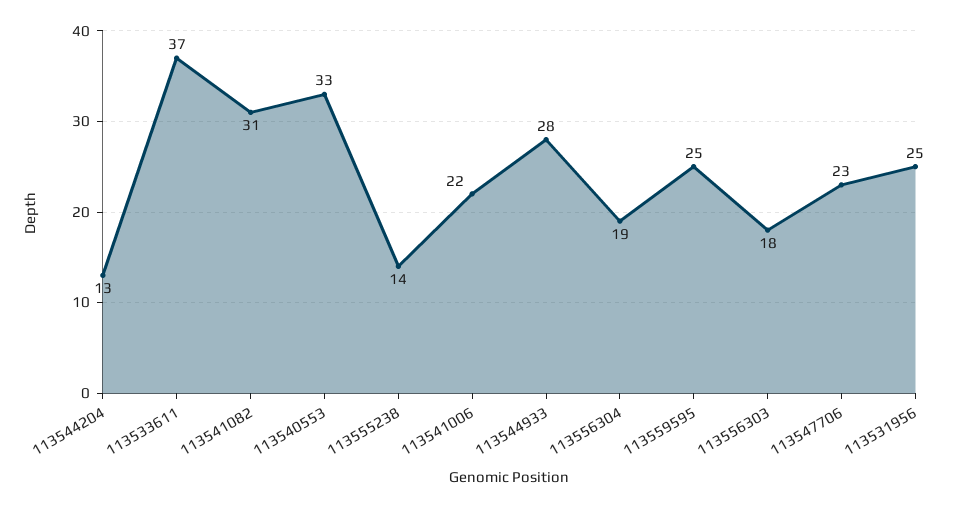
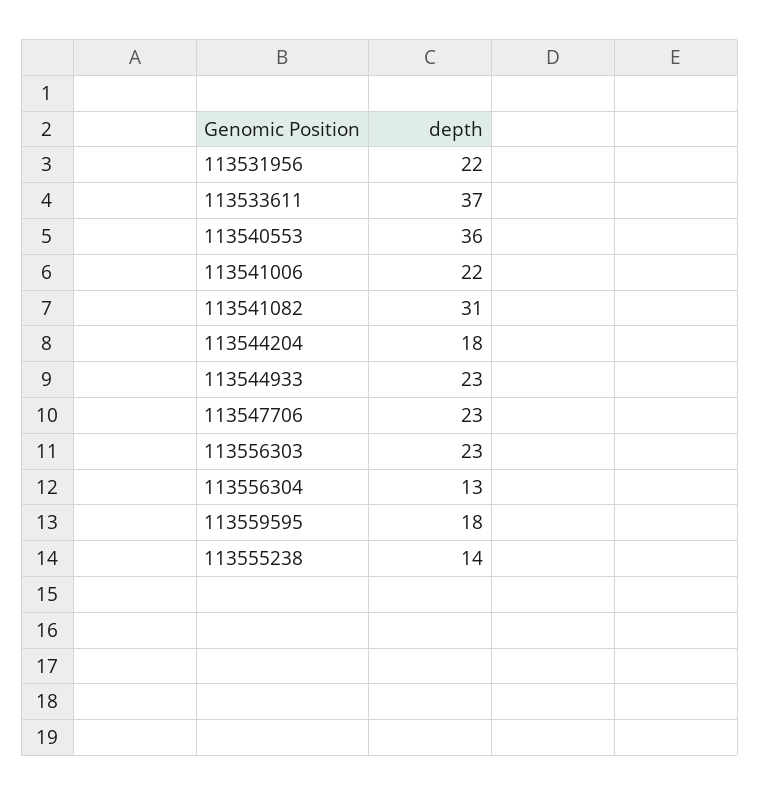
113544204: 13 -> 18
113540553: 33 -> 36
113544933: 28 -> 23
113556304: 19 -> 13
113559595: 25 -> 18
113556303: 18 -> 23
113531956: 25 -> 22

